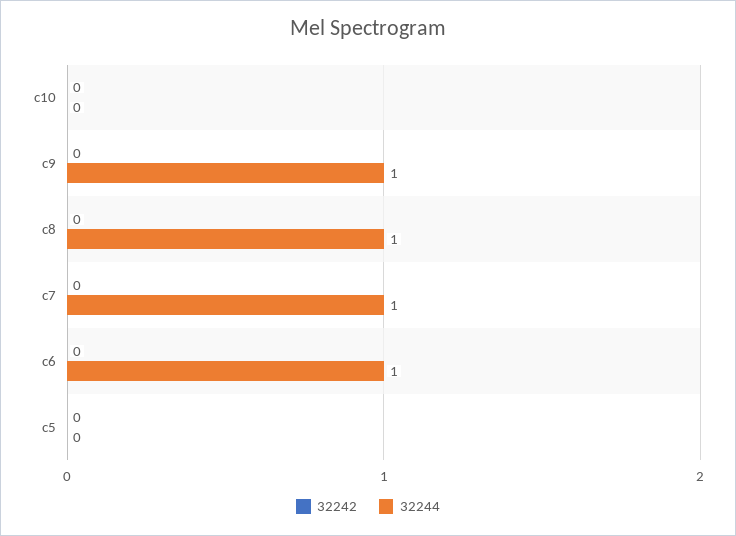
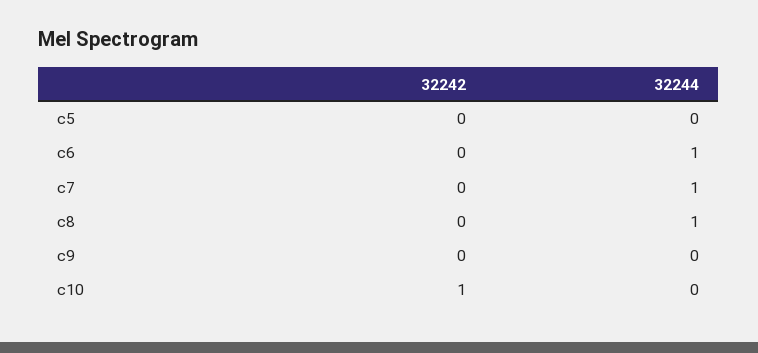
32242, c10: 0 -> 1
32244, c9: 1 -> 0

